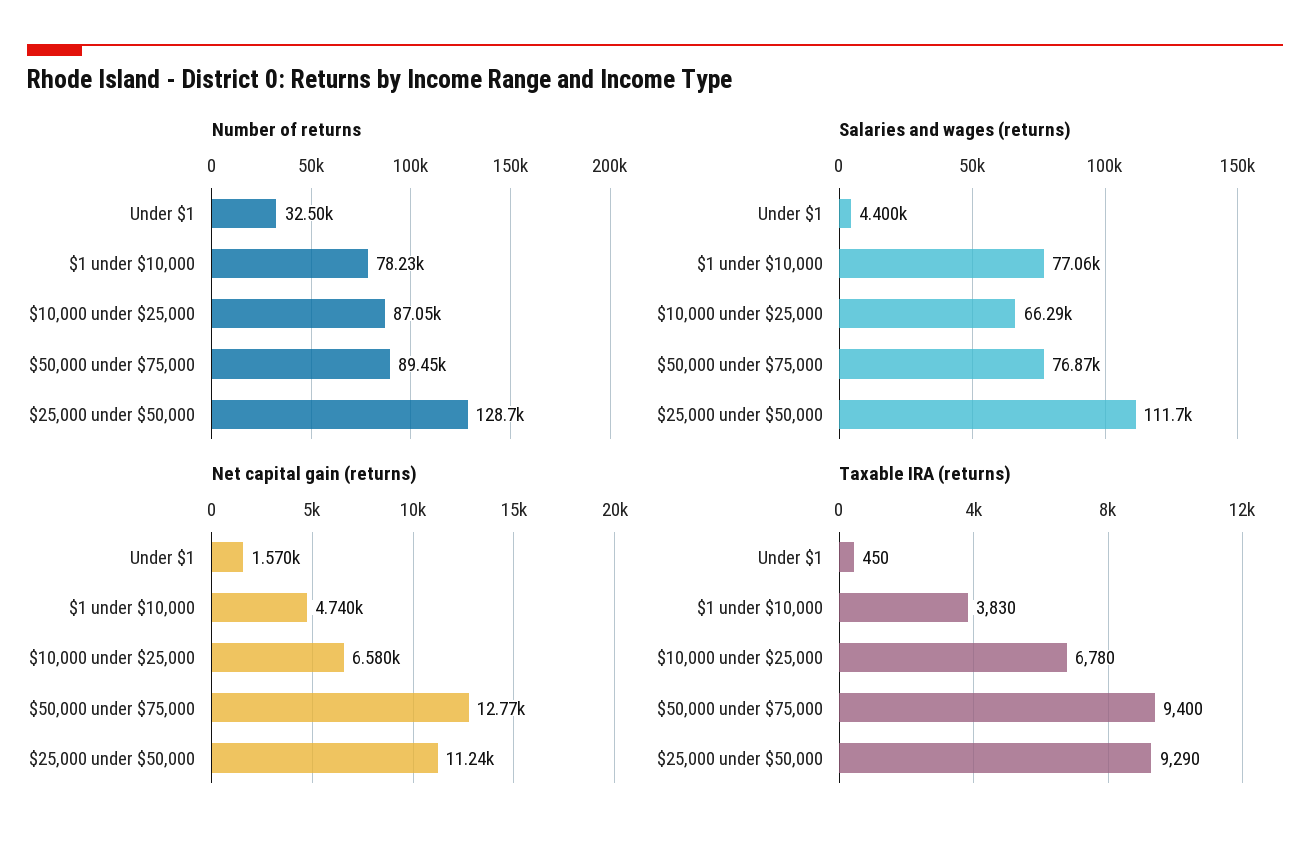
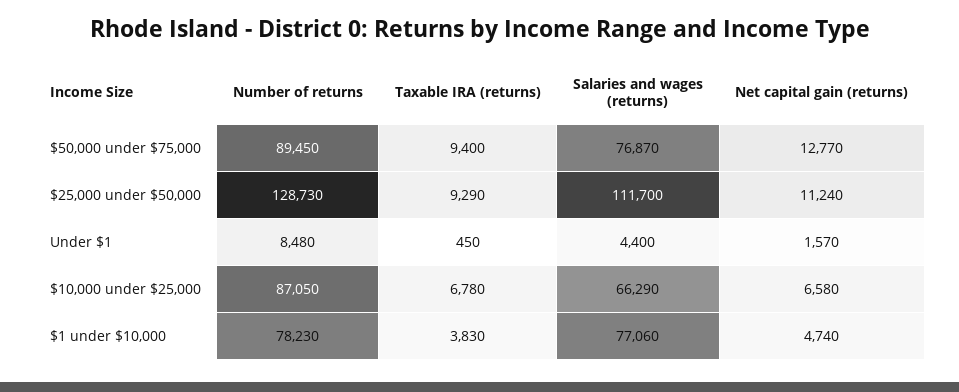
Number of returns, Under $1: 32500 -> 8480

